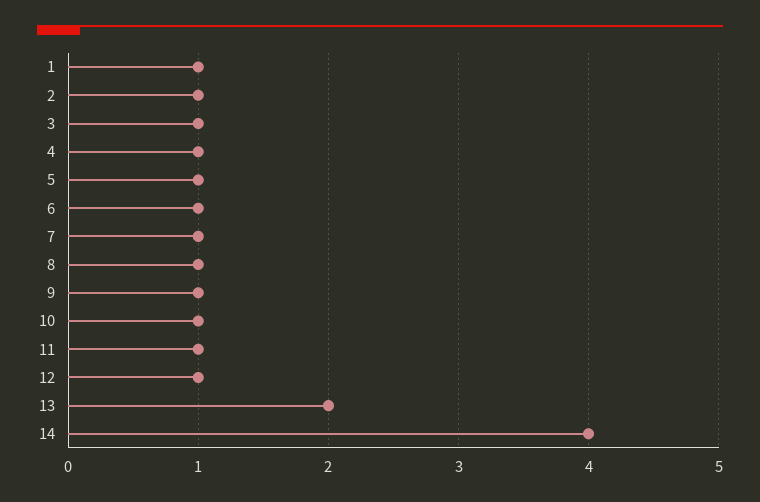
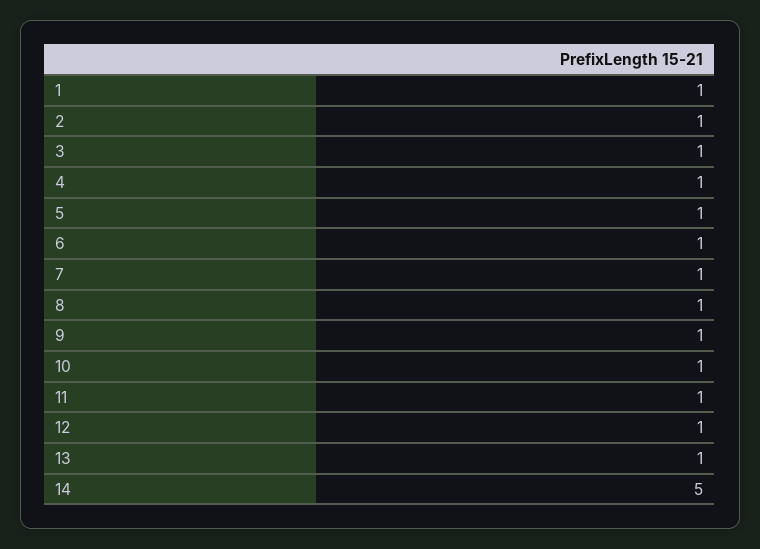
13: 2 -> 1
14: 4 -> 5

